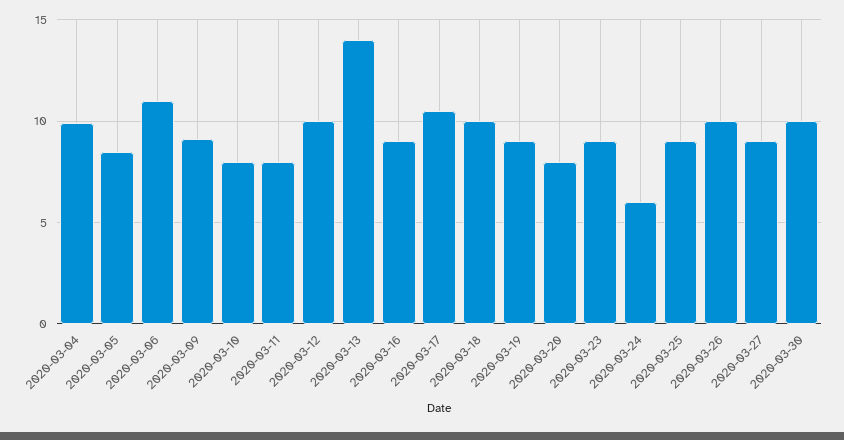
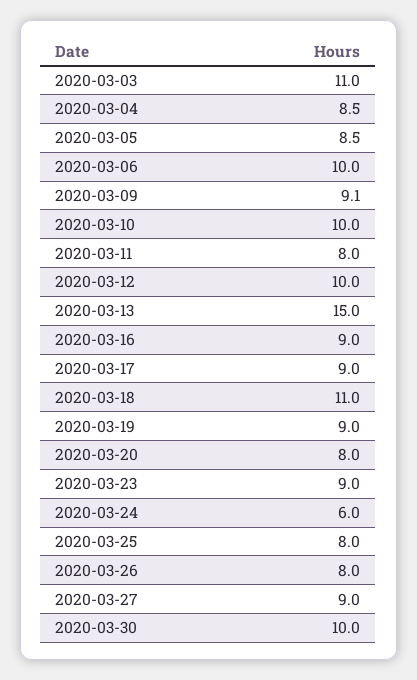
2020-03-04: 10 -> 8.5
2020-03-06: 11 -> 10
2020-03-10: 8 -> 10
2020-03-13: 14 -> 15
2020-03-17: 10.5 -> 9
2020-03-18: 10 -> 11
2020-03-25: 9 -> 8
2020-03-26: 10 -> 8
2020-03-03: none -> 11

